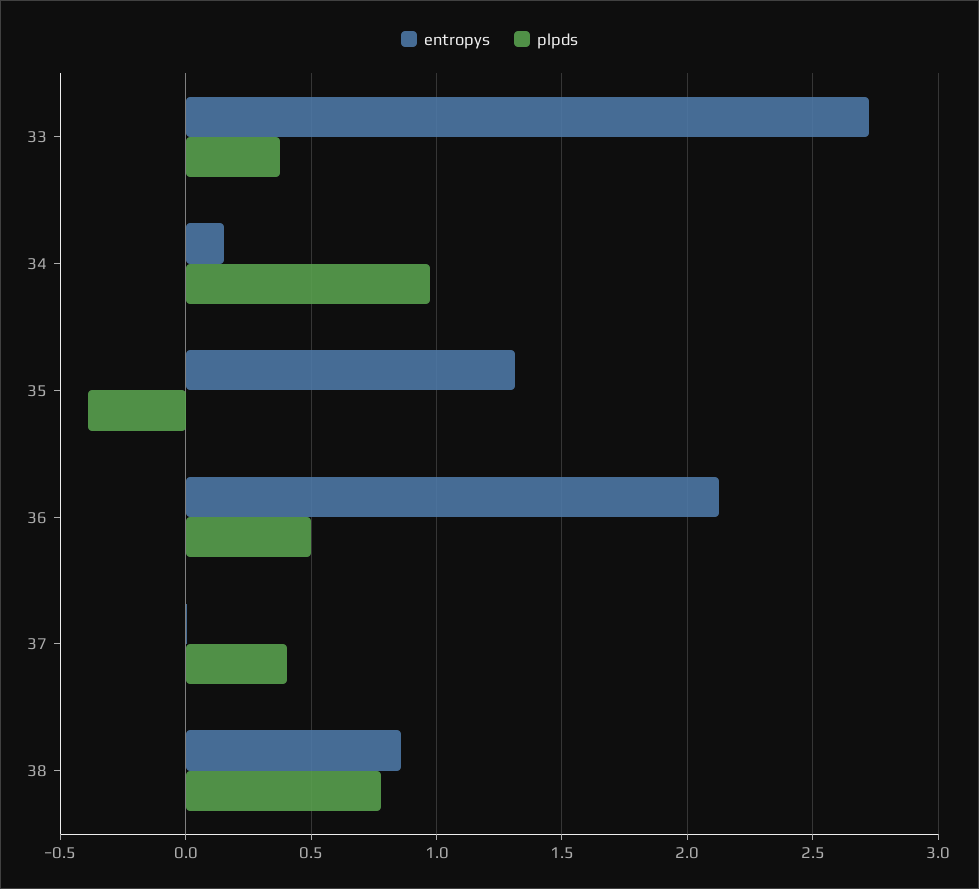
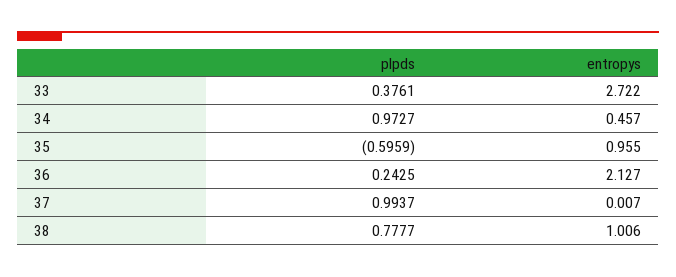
entropys, 34: 0.15 -> 0.457
entropys, 35: 1.3 -> 0.955
plpds, 35: -0.4 -> -0.5959
plpds, 36: 0.5 -> 0.2425
plpds, 37: 0.4 -> 0.9937
entropys, 38: 0.85 -> 1.006

